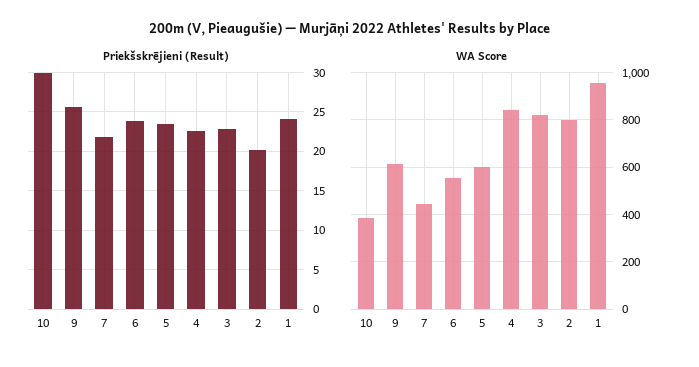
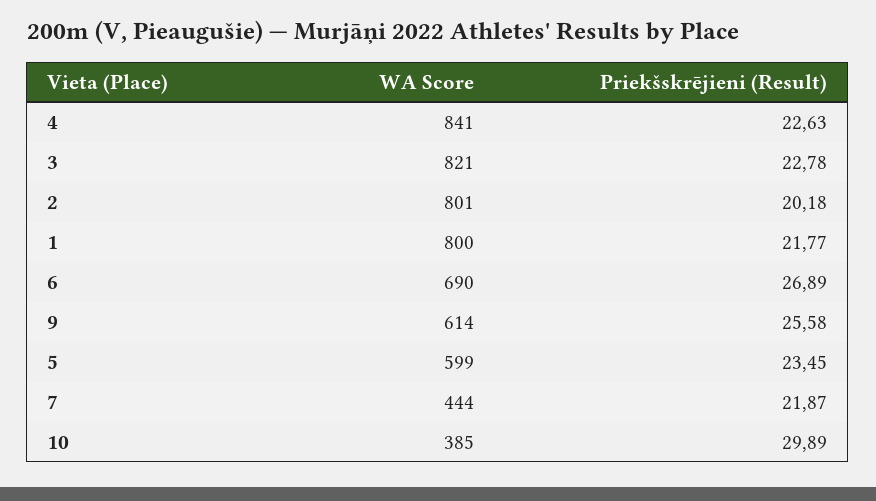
Priekšskrējieni (Result), 6: 24 -> 26.89
Priekšskrējieni (Result), 1: 24 -> 21.77
WA Score, 6: 550 -> 690
WA Score, 1: 950 -> 800

